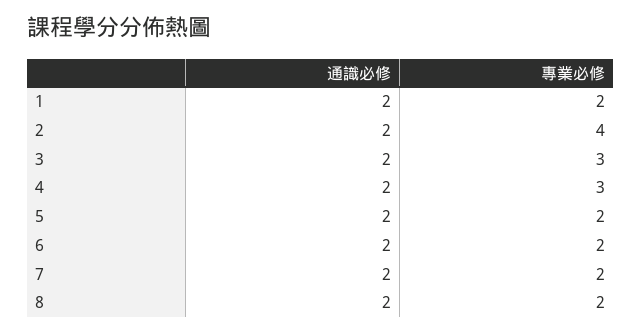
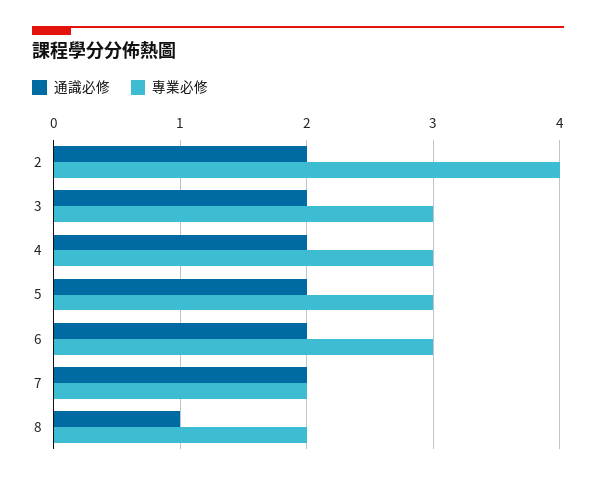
通識必修, 1: 2 -> none
專業必修, 1: 2 -> none
專業必修, 5: 2 -> 3
專業必修, 6: 2 -> 3
通識必修, 8: 2 -> 1

